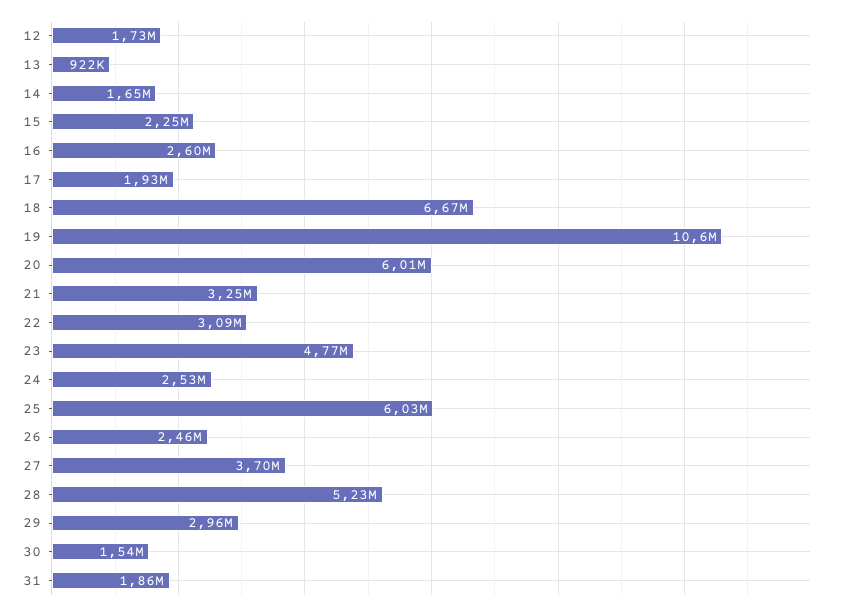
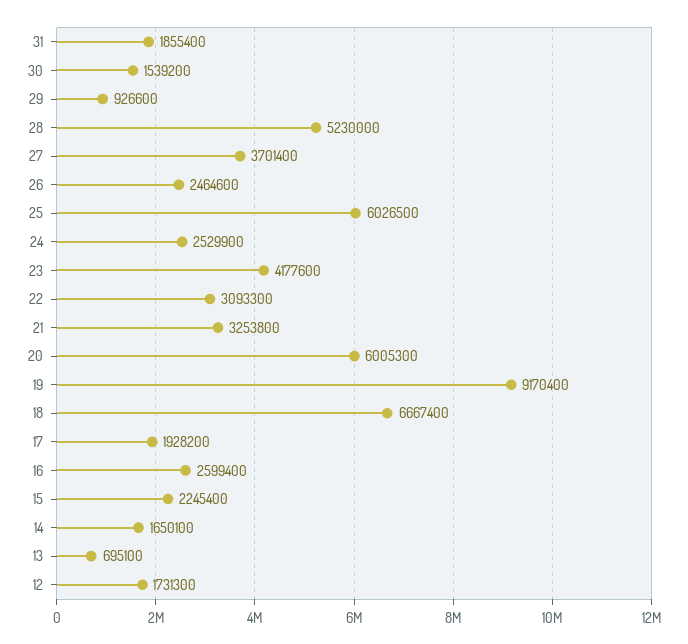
13: 922000 -> 695100
19: 10600000 -> 9170400
23: 4770000 -> 4177600
29: 2960000 -> 926600

